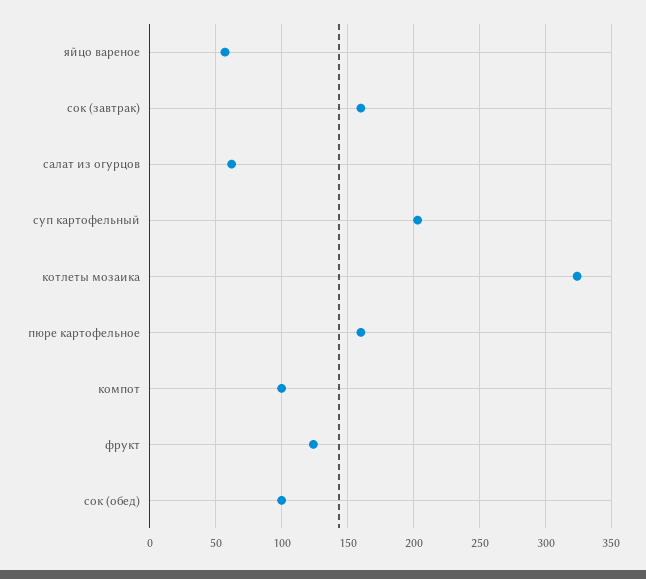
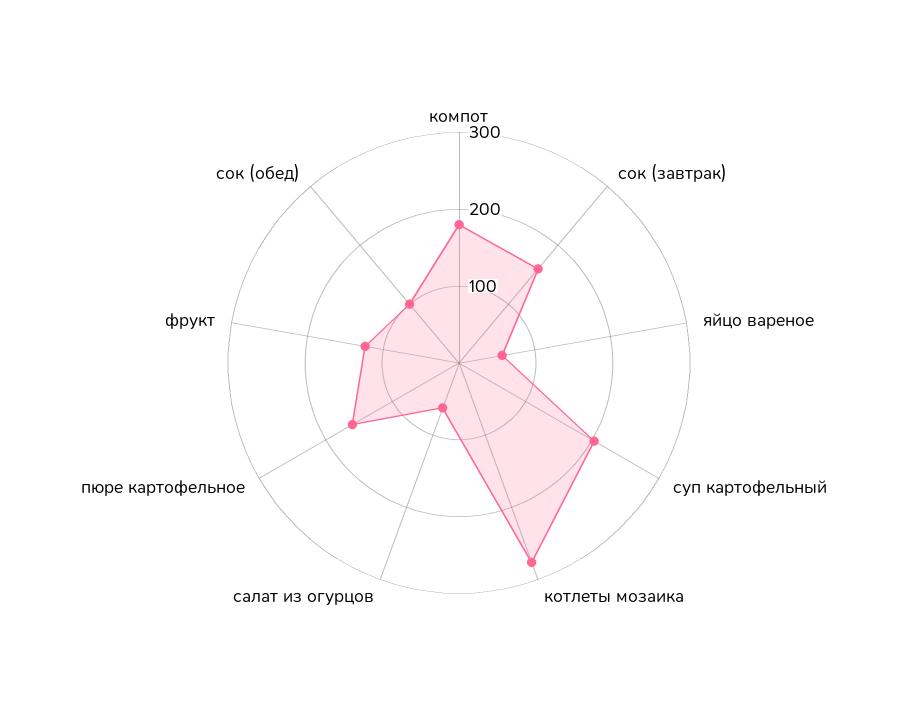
котлеты мозаика: 325 -> 280
компот: 100 -> 180

